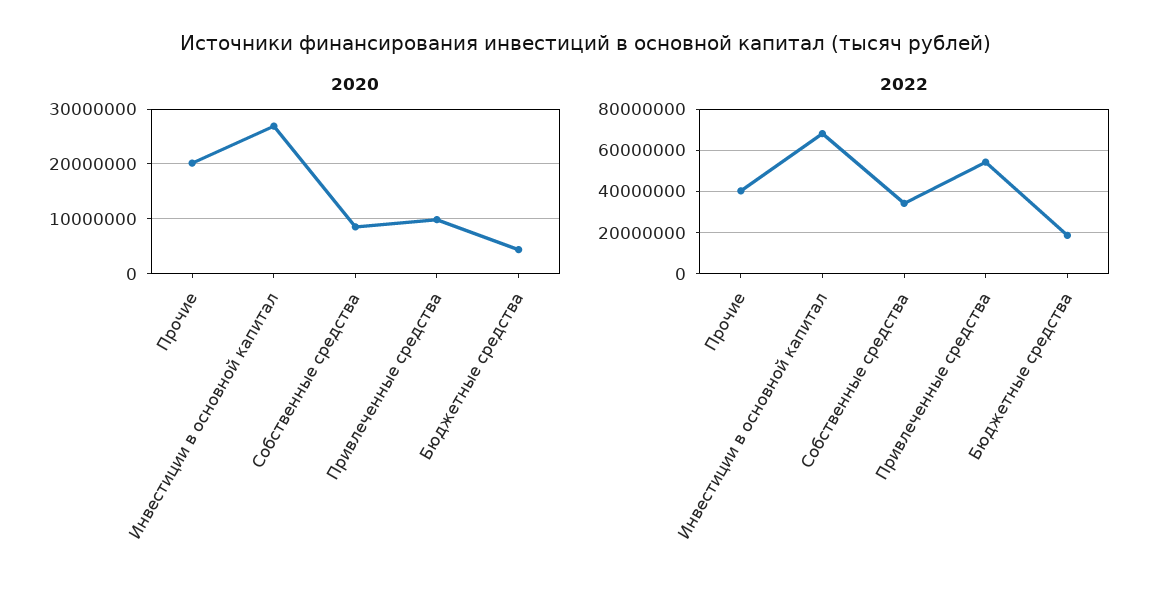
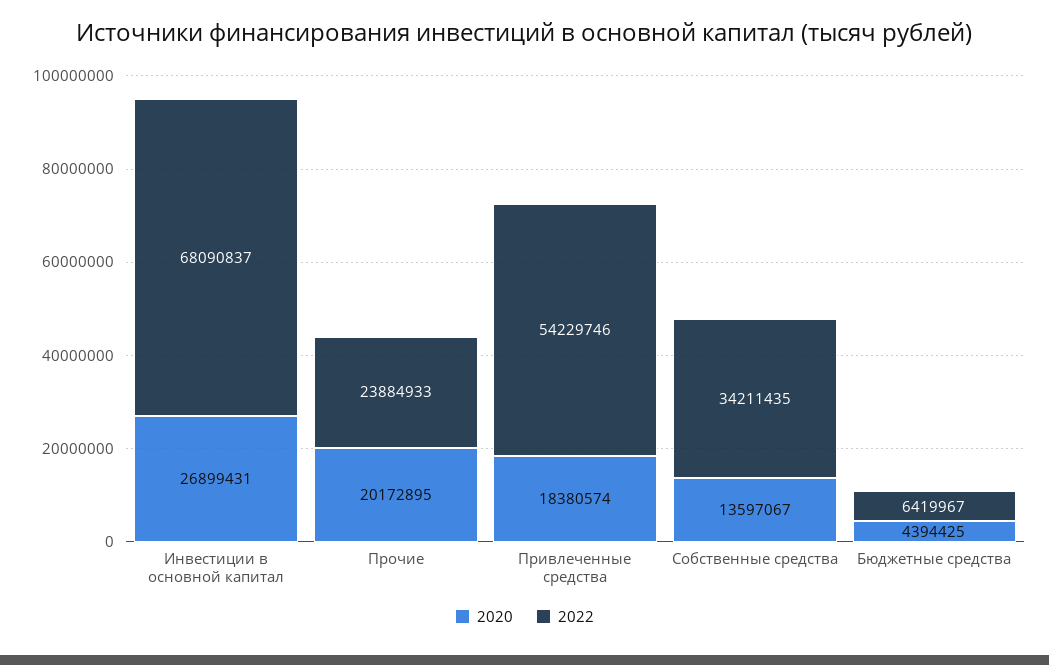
2020, Собственные средства: 8000000 -> 13597067
2020, Привлеченные средства: 10000000 -> 18380574
2022, Прочие: 40000000 -> 23884933
2022, Бюджетные средства: 20000000 -> 6419967

